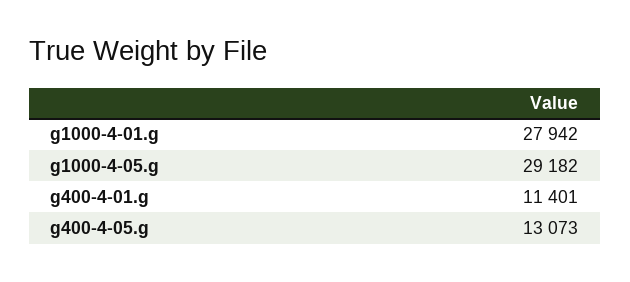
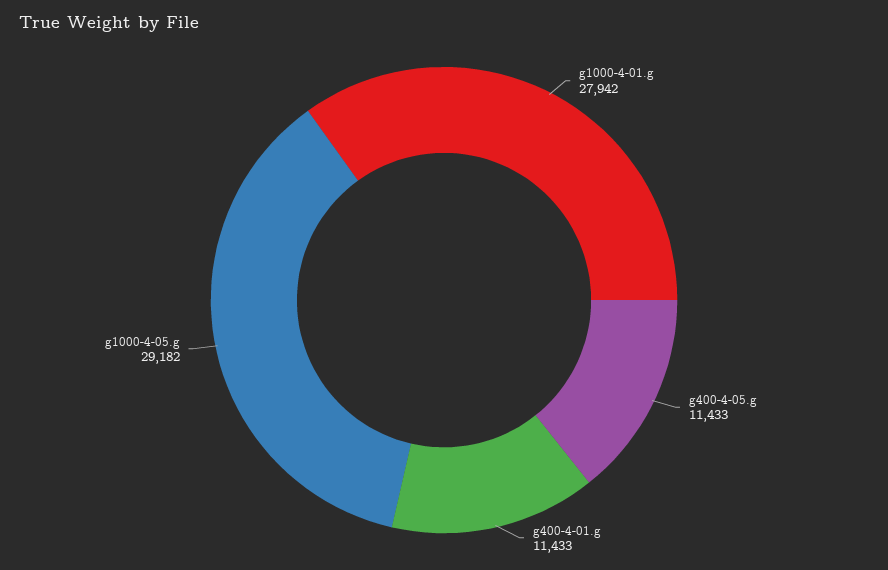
g400-4-01.g: 11401 -> 11433
g400-4-05.g: 13073 -> 11433

